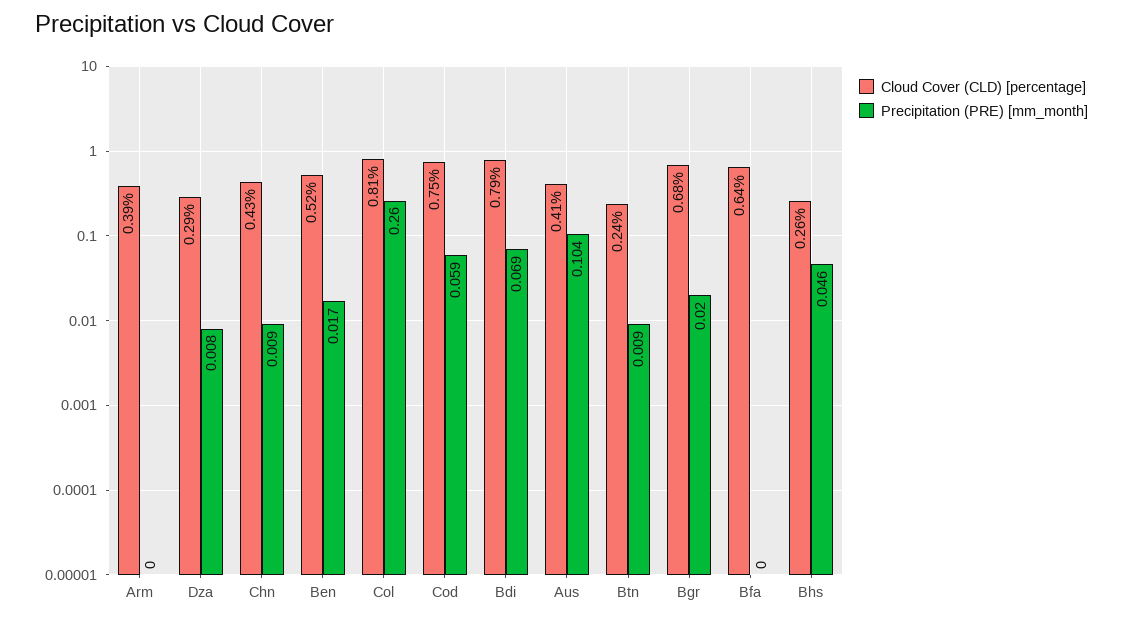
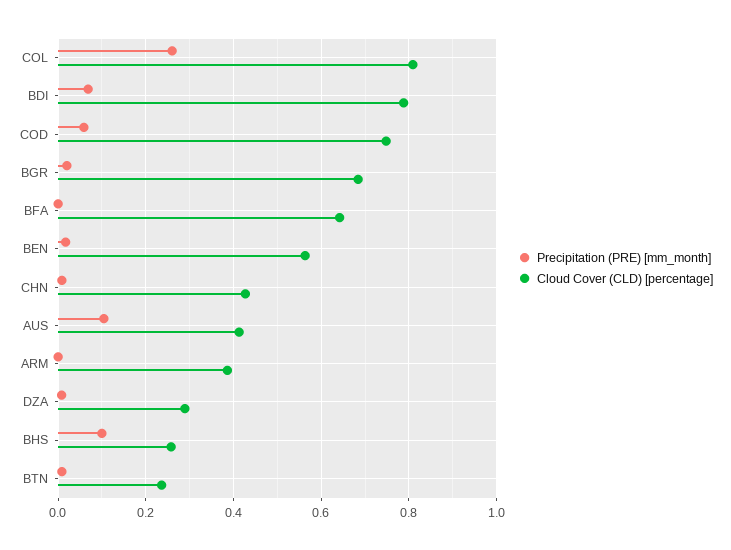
Cloud Cover (CLD) [percentage], Ben: 0.52 -> 0.56
Precipitation (PRE) [mm_month], Bhs: 0.046 -> 0.1

